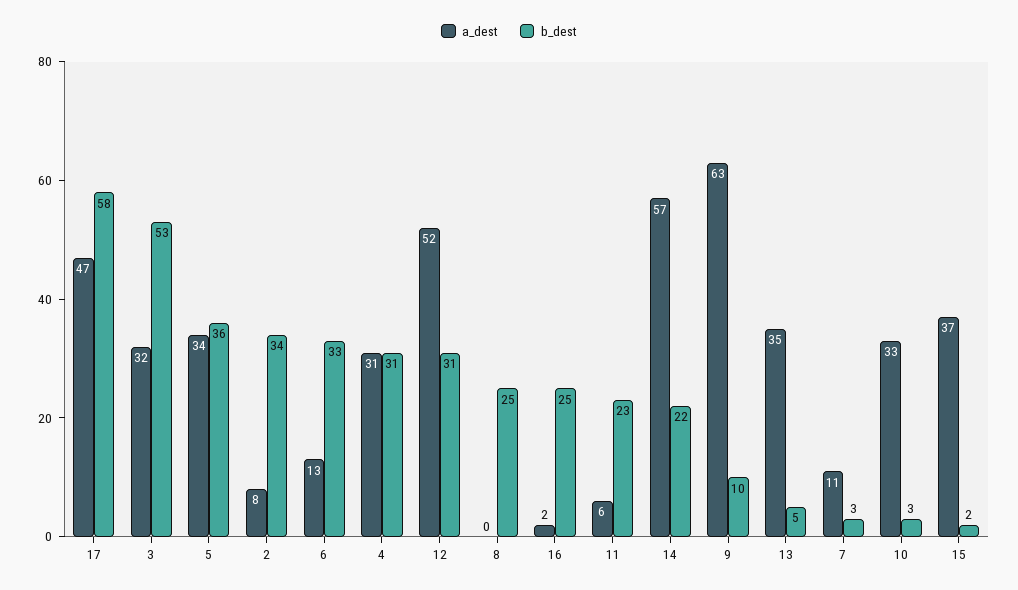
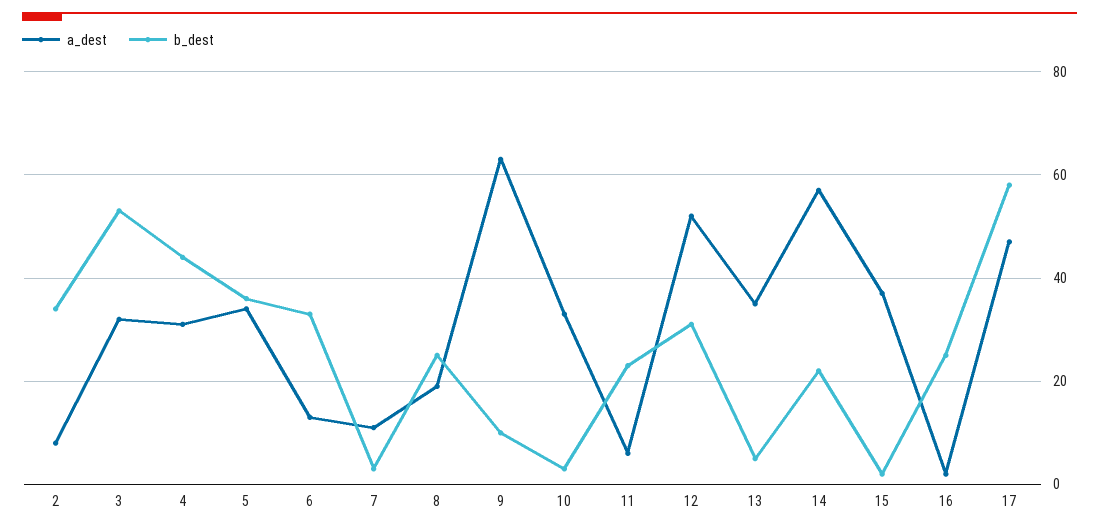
b_dest, 4: 31 -> 45
a_dest, 8: 0 -> 20

